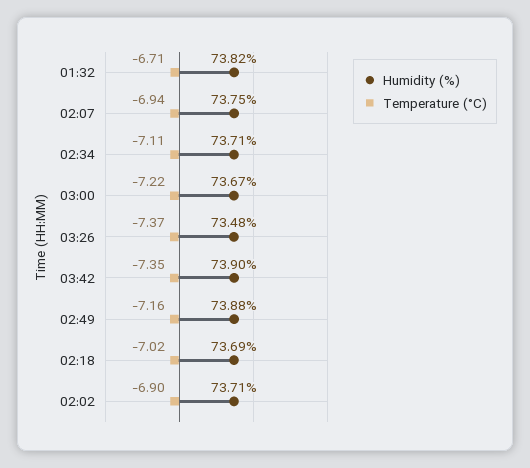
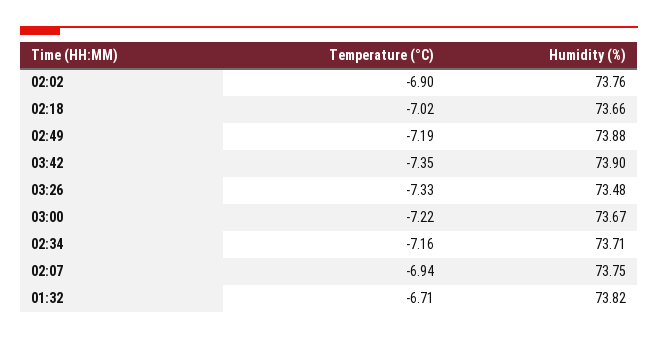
Temperature (°C), 02:34: -7.11 -> -7.16
Temperature (°C), 03:26: -7.37 -> -7.33
Temperature (°C), 02:49: -7.16 -> -7.19
Humidity (%), 02:18: 73.69 -> 73.66
Humidity (%), 02:02: 73.71 -> 73.76

